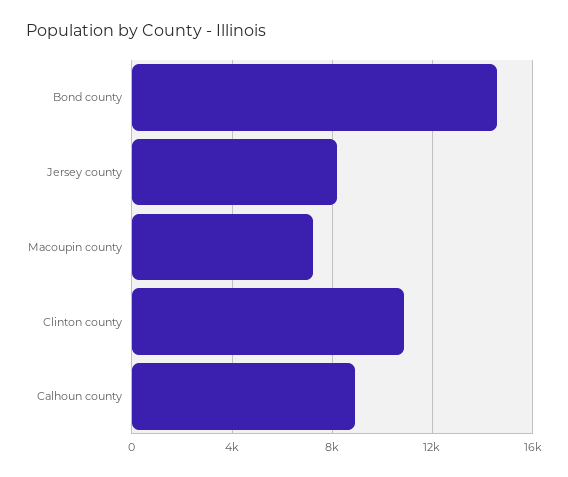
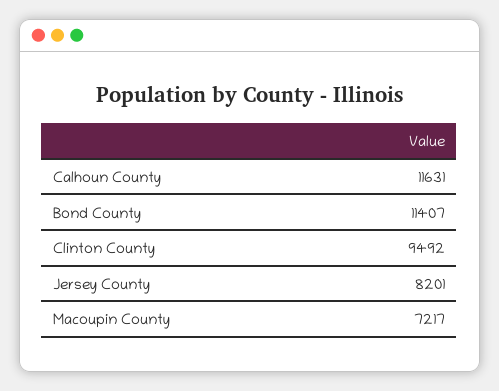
Bond county: 14500 -> 11407
Clinton county: 11000 -> 9492
Calhoun county: 9000 -> 11631

